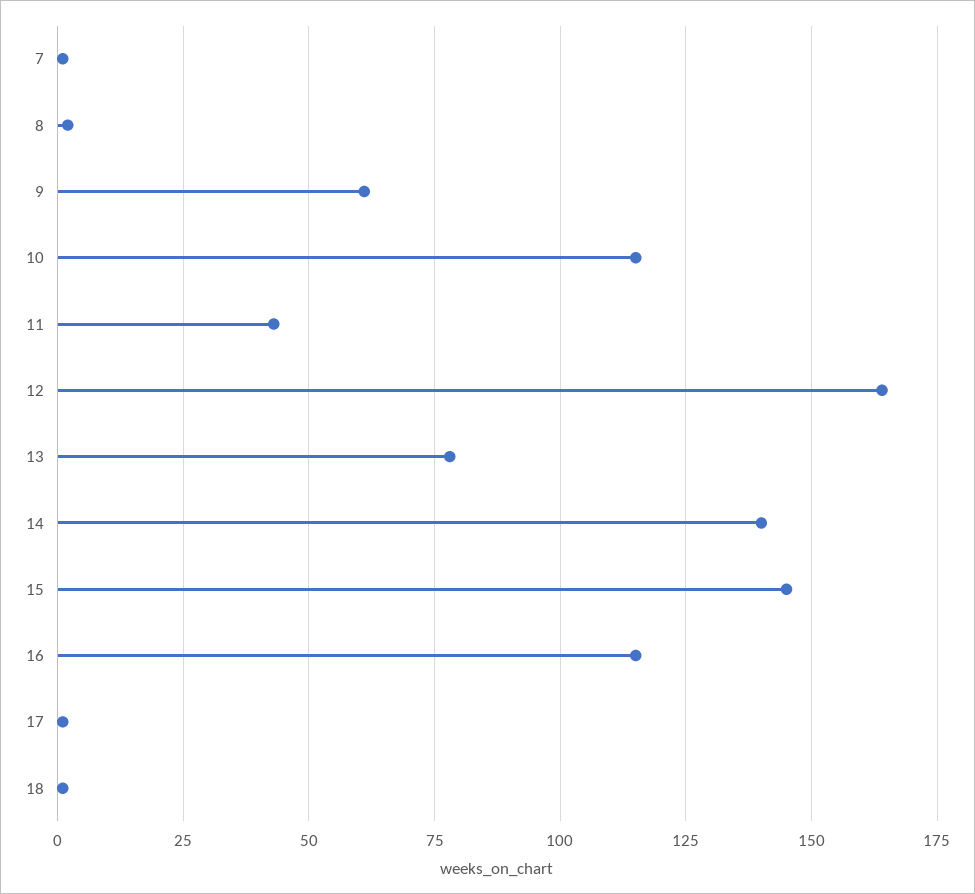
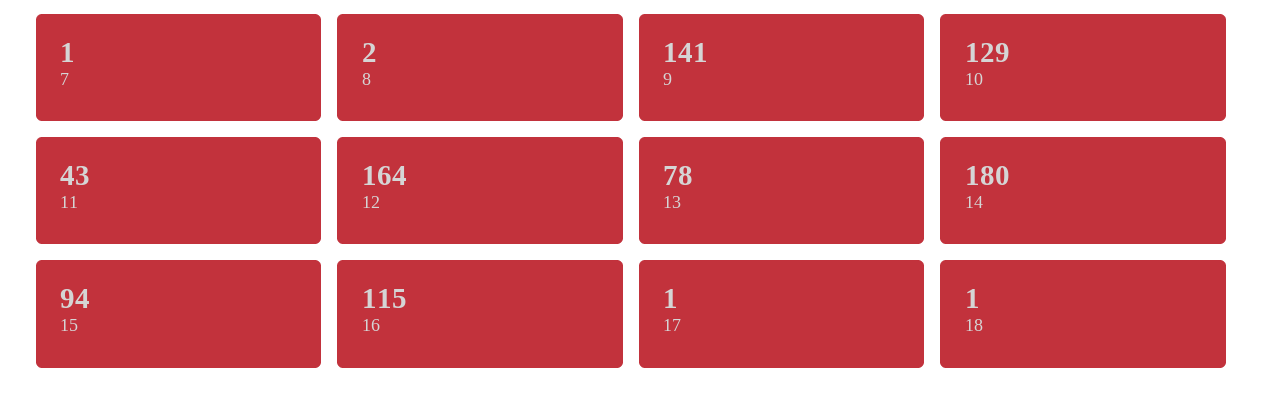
9: 60 -> 141
10: 115 -> 129
14: 140 -> 180
15: 145 -> 94

